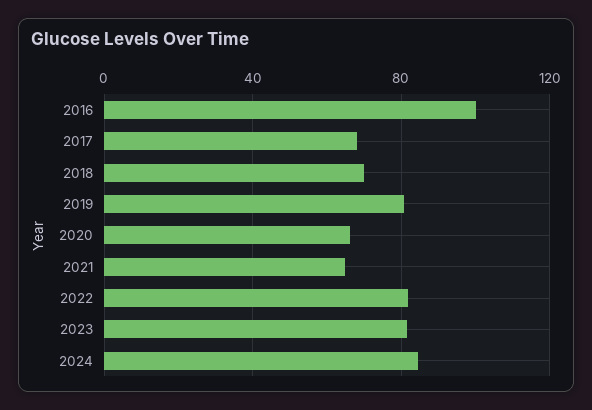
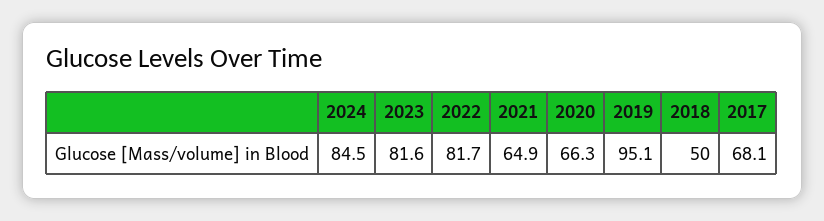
2016: 100 -> none
2018: 70 -> 50
2019: 80 -> 95.1

